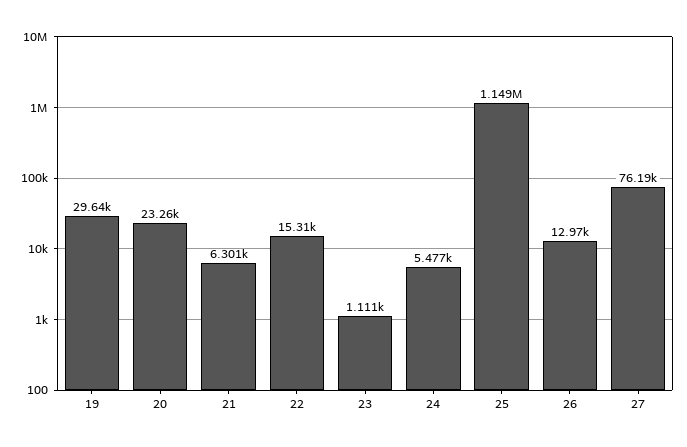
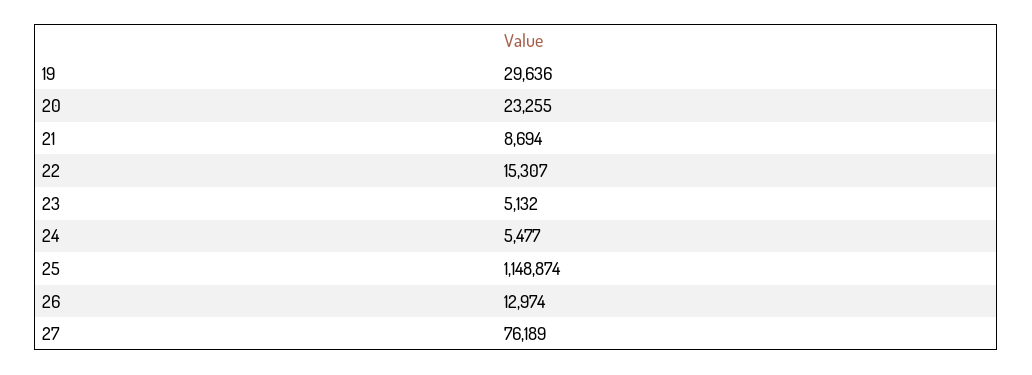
21: 6301 -> 8694
23: 1111 -> 5132

